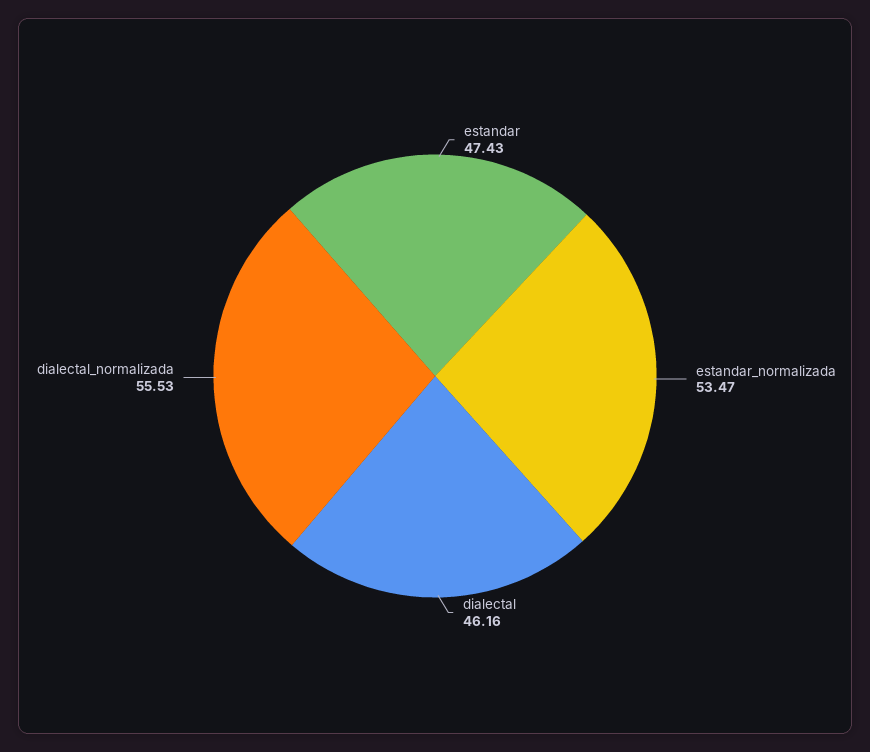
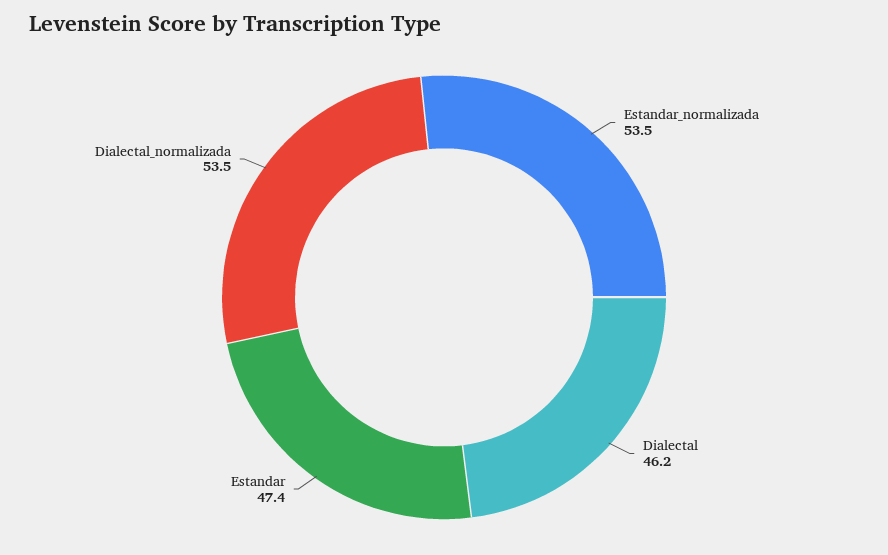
dialectal_normalizada: 55.53 -> 53.5

